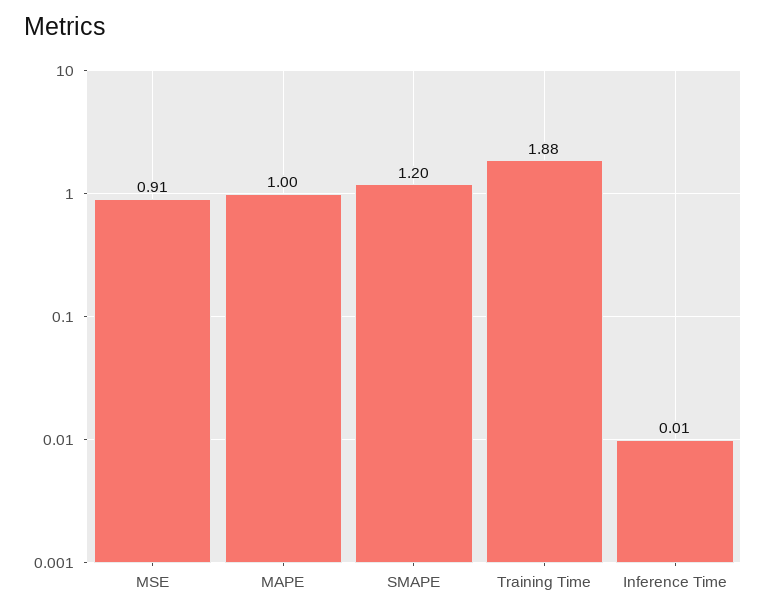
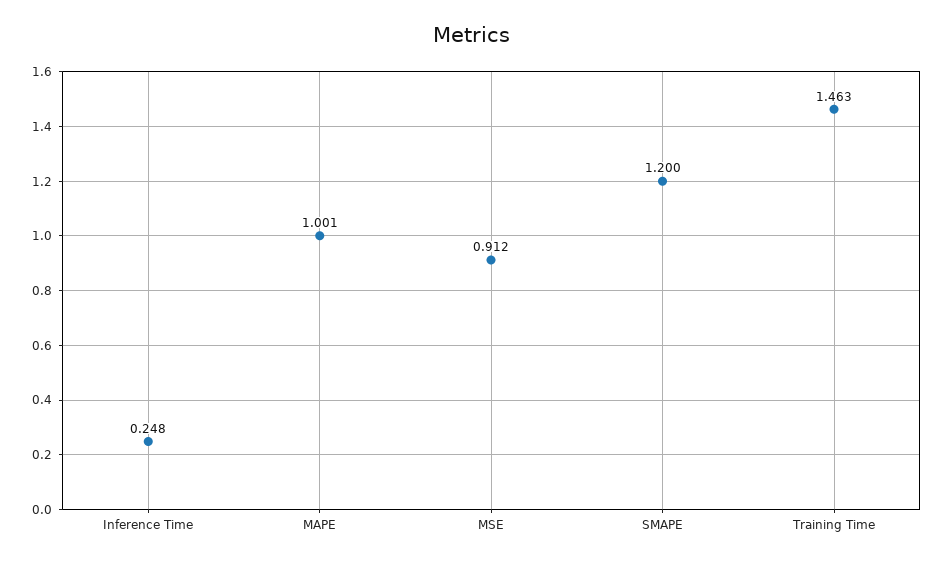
Training Time: 1.88 -> 1.463
Inference Time: 0.01 -> 0.248

